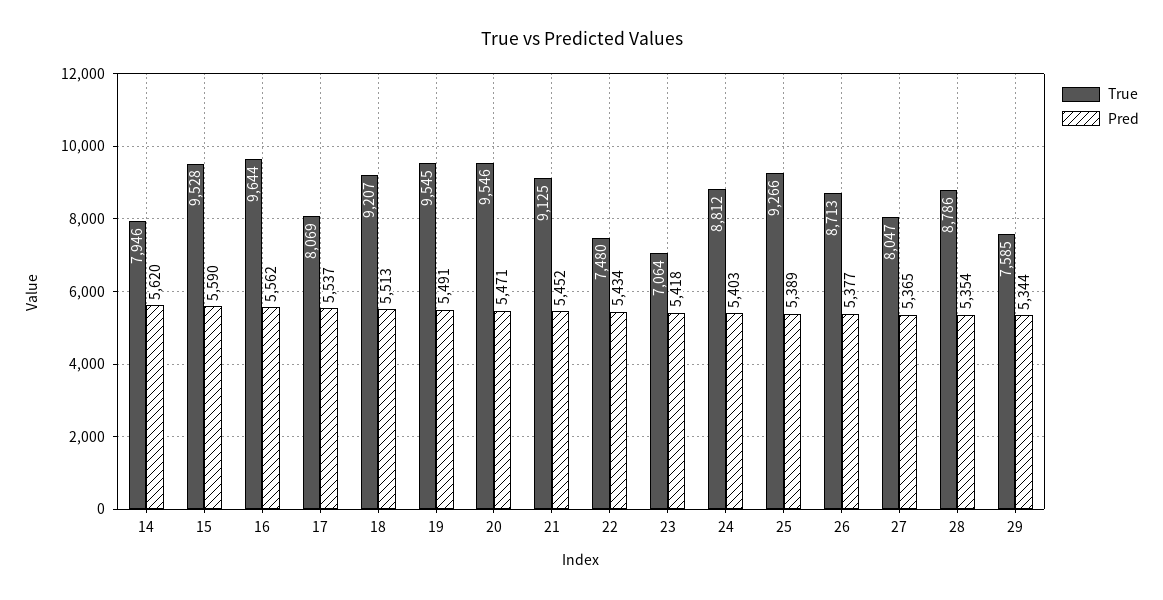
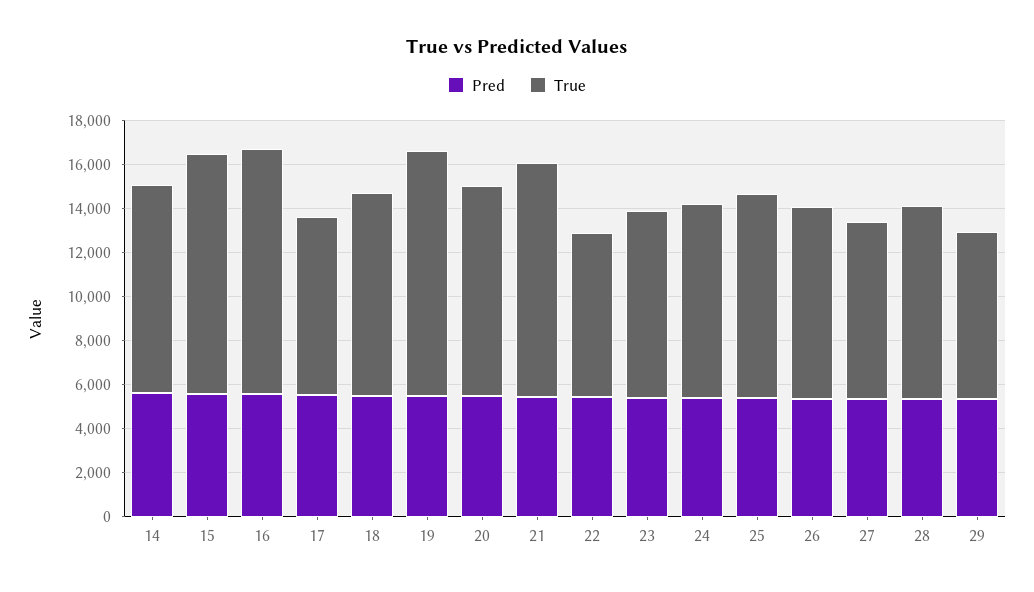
True, 14: 7946 -> 9500
True, 15: 9528 -> 11000
True, 16: 9644 -> 11000
True, 19: 9545 -> 11000
True, 21: 9125 -> 10500
True, 23: 7064 -> 8500

